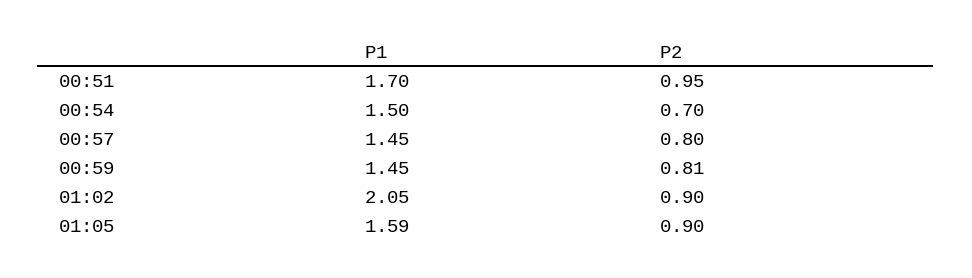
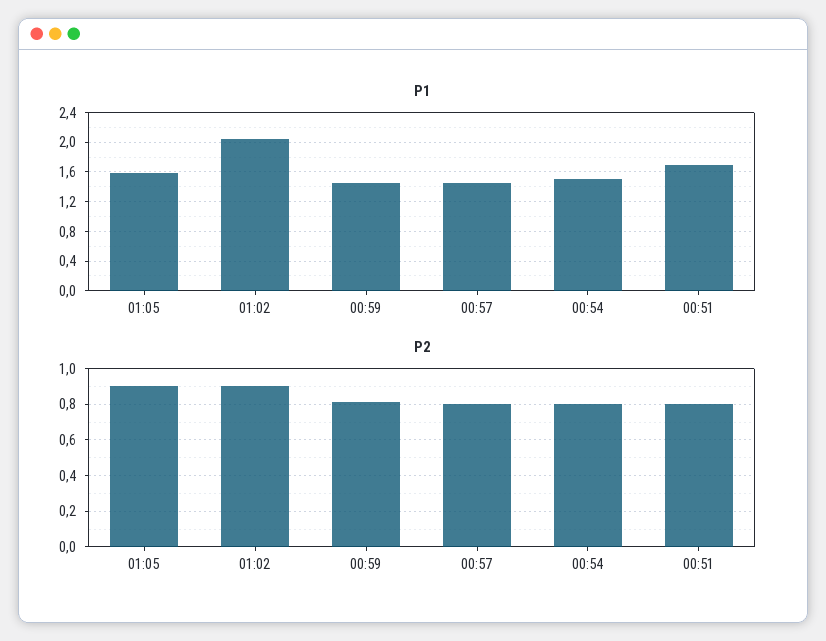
P2, 00:51: 0.95 -> 0.8
P2, 00:54: 0.7 -> 0.8

